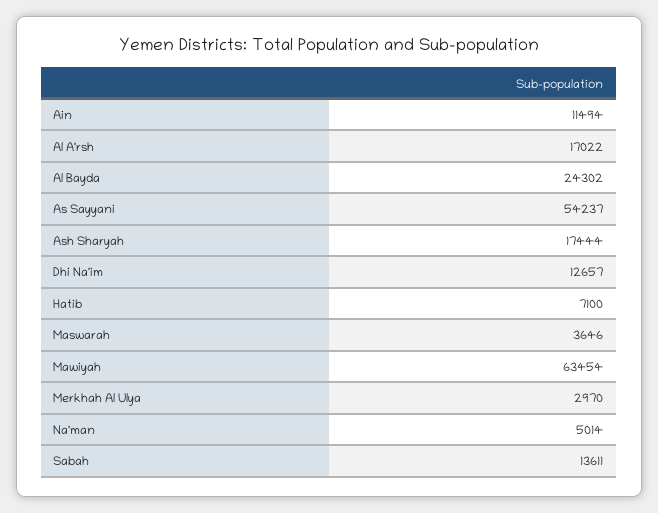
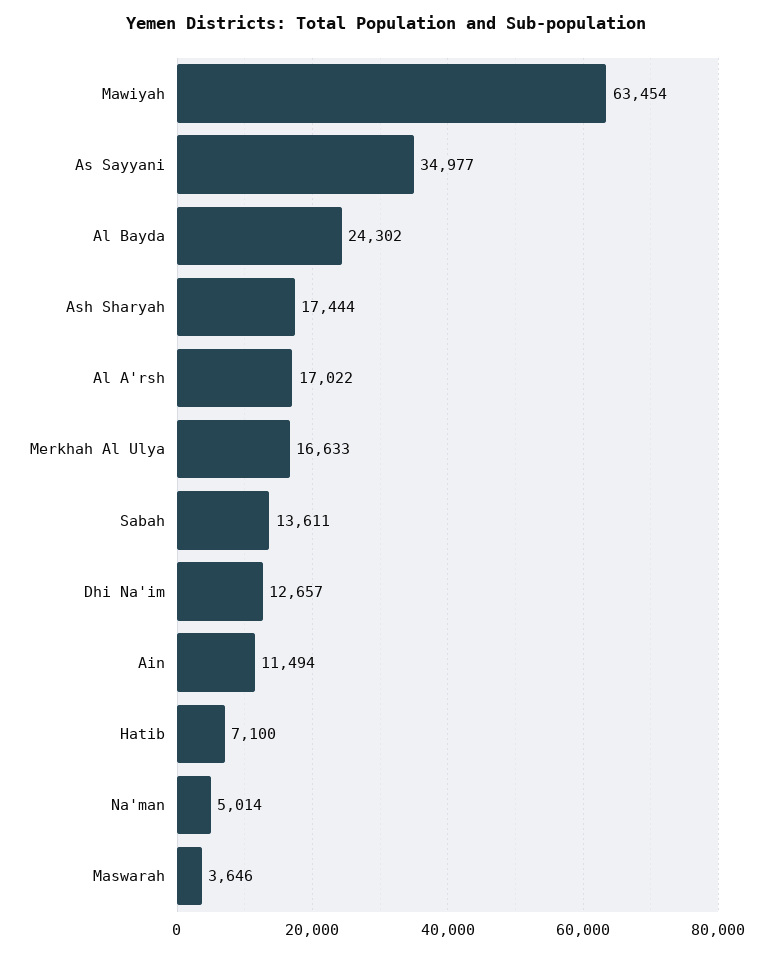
As Sayyani: 54237 -> 34977
Merkhah Al Ulya: 2970 -> 16633

